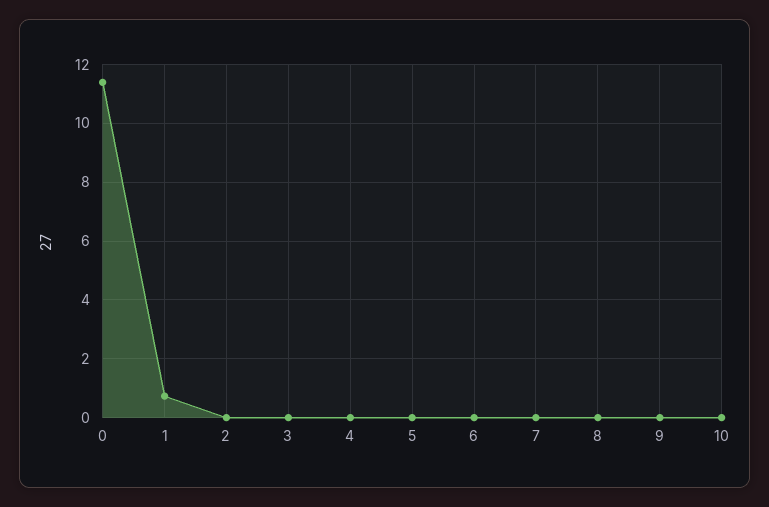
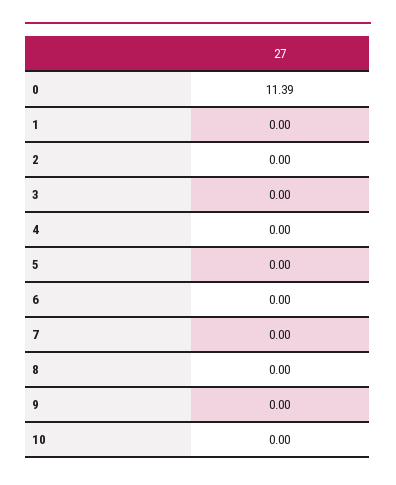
1: 0.75 -> 0

